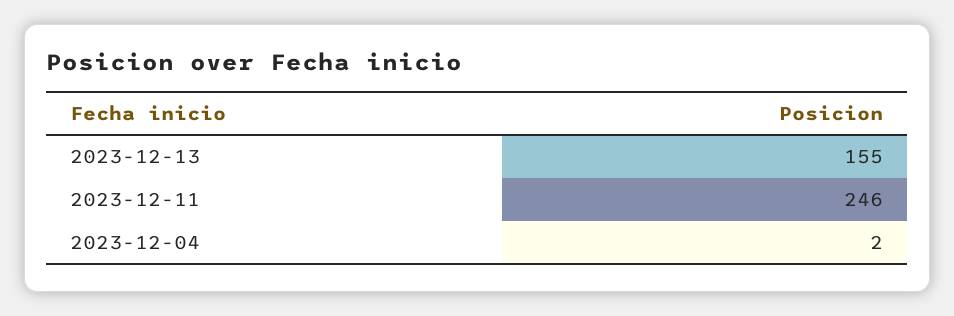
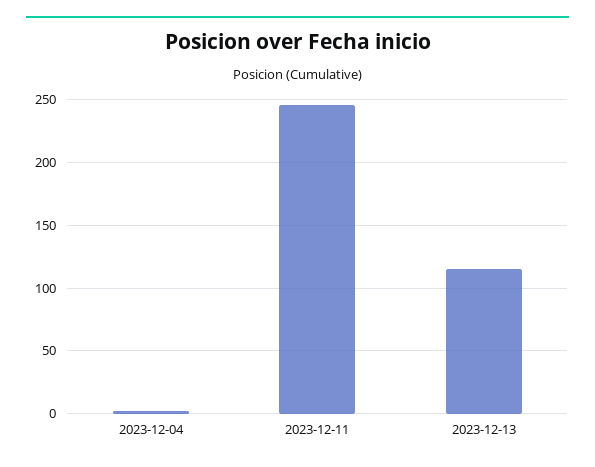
2023-12-13: 155 -> 115

